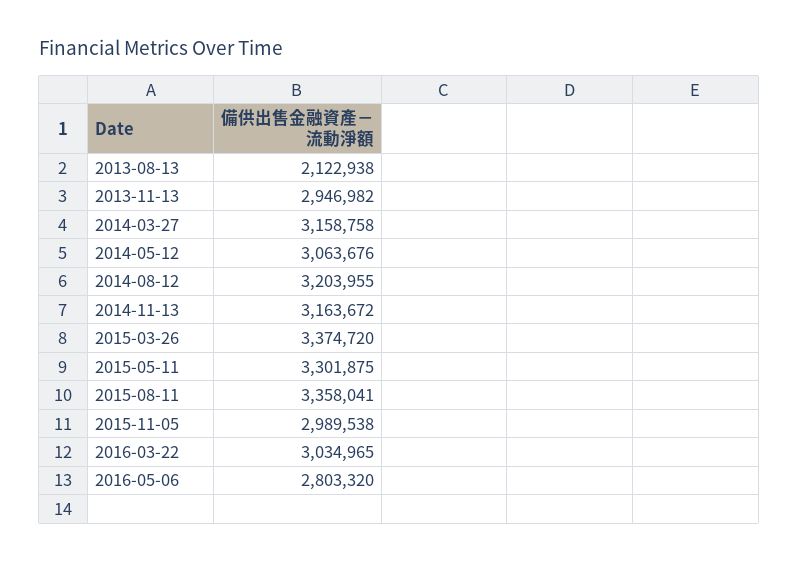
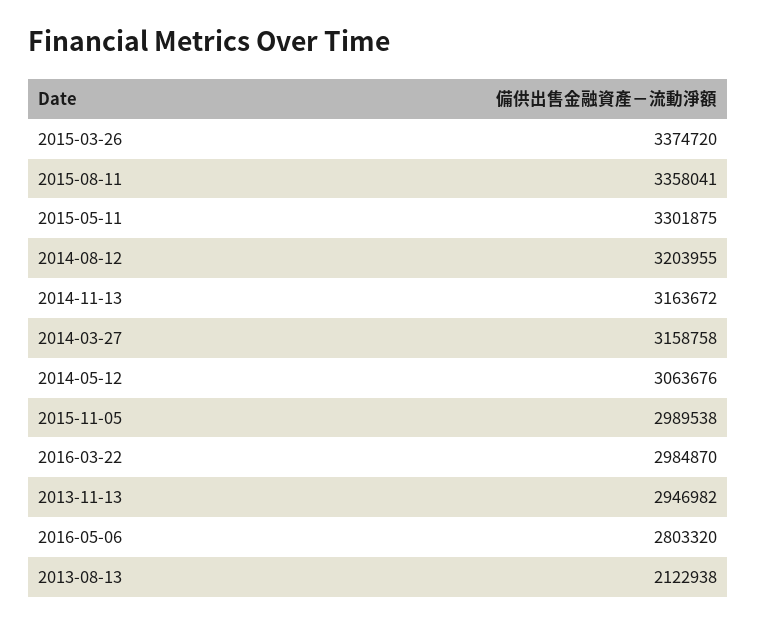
2016-03-22: 3034965 -> 2984870

